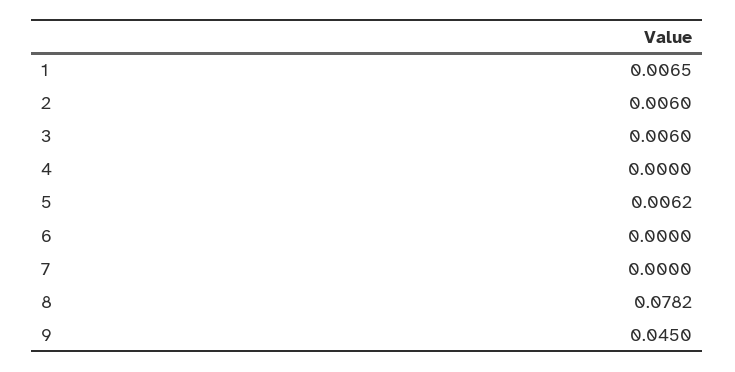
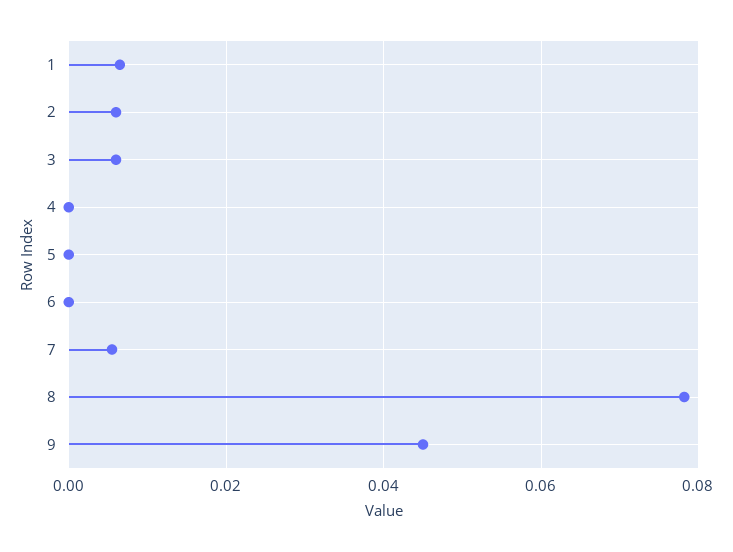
5: 0.0062 -> 0
7: 0 -> 0.006

